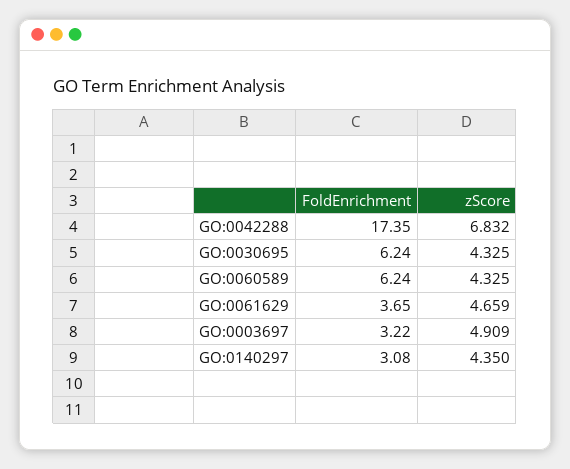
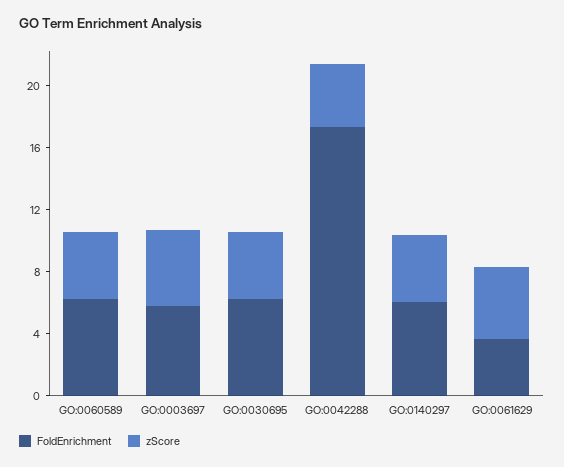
zScore, GO:0042288: 6.832 -> 4
FoldEnrichment, GO:0003697: 3.22 -> 6
FoldEnrichment, GO:0140297: 3.08 -> 6

